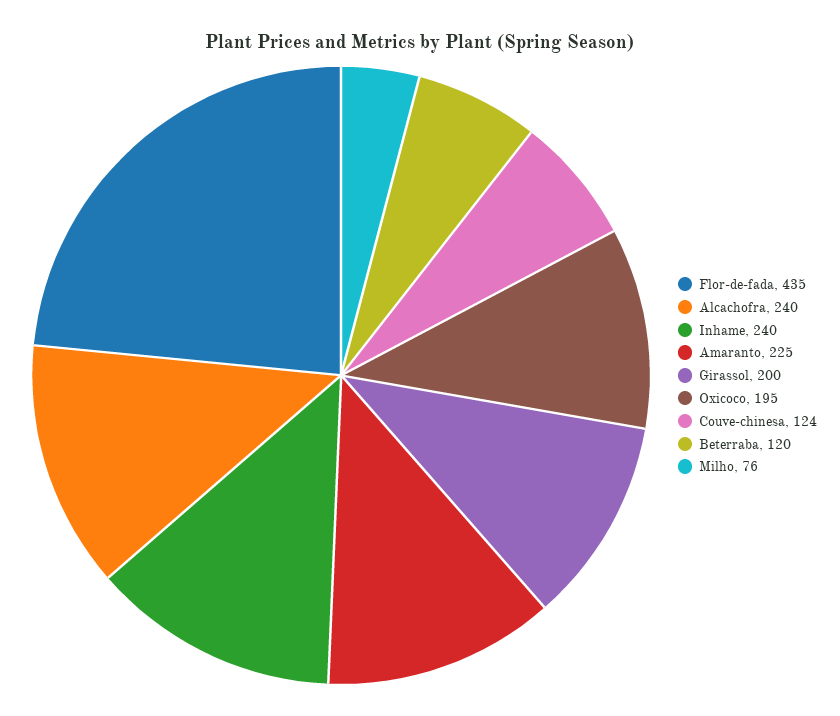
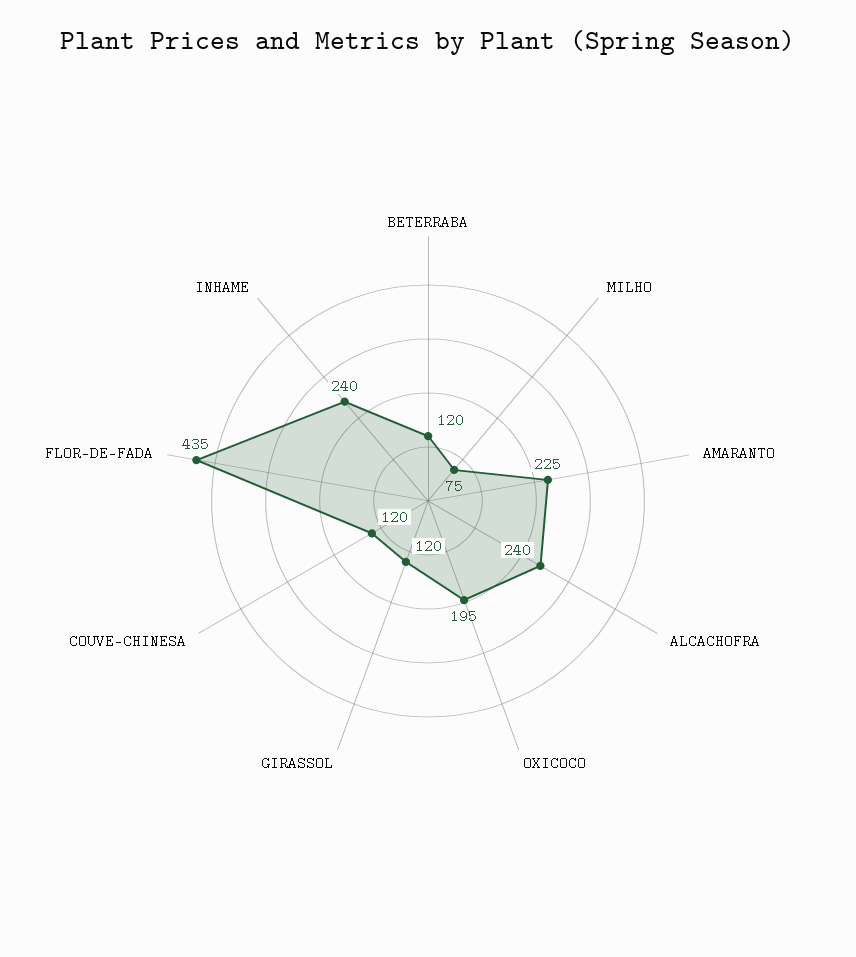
Girassol: 200 -> 120
Couve-chinesa: 124 -> 120
Milho: 76 -> 75

